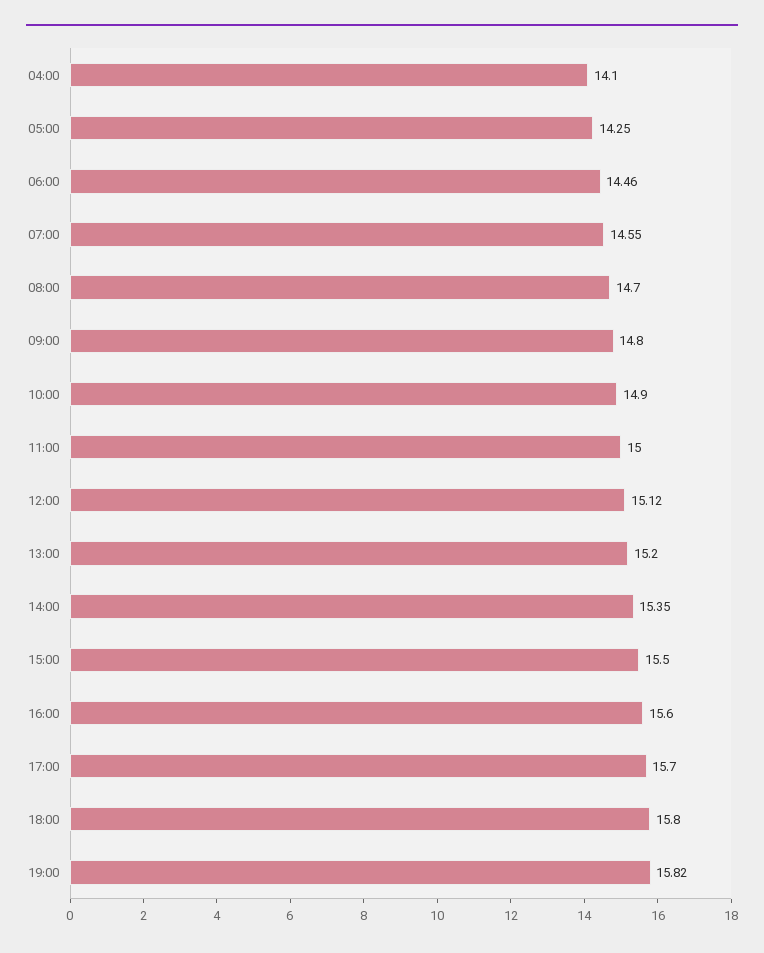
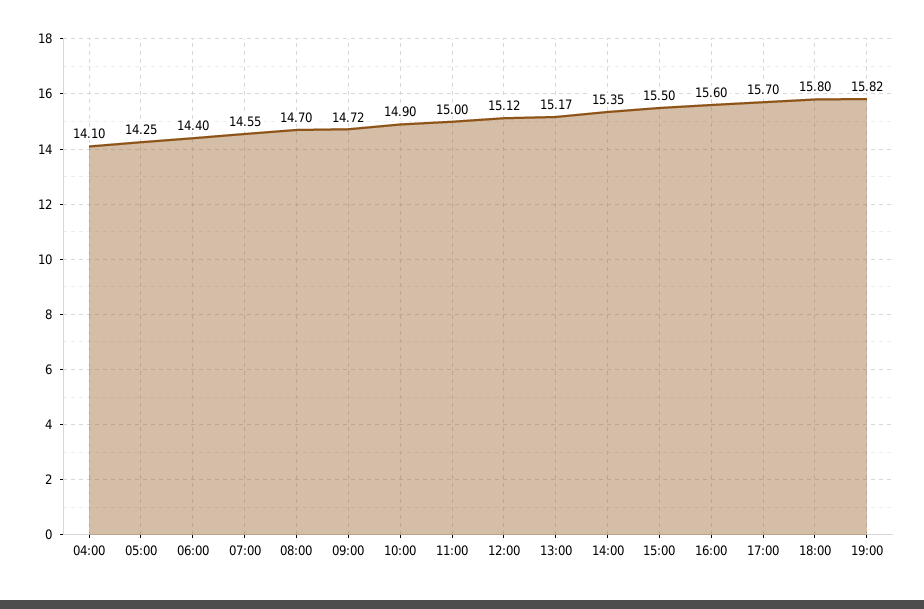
06:00: 14.46 -> 14.4
09:00: 14.8 -> 14.72
13:00: 15.2 -> 15.17

